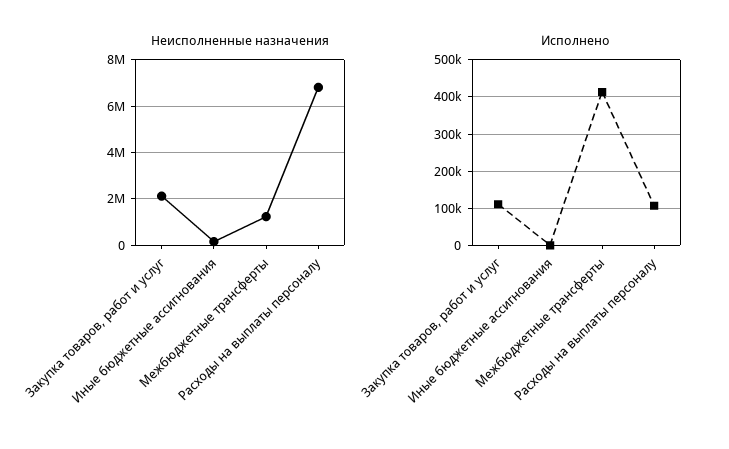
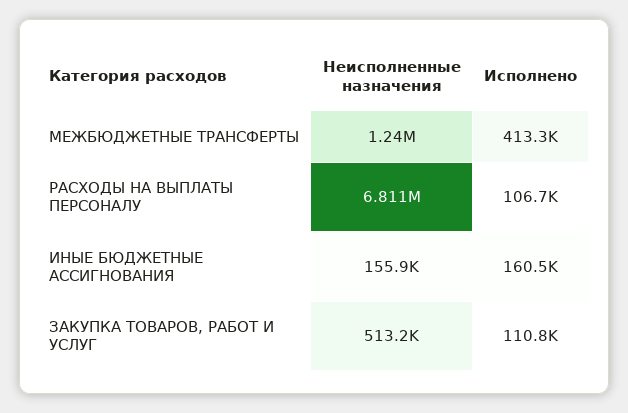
Неисполненные назначения, Закупка товаров, работ и услуг: 2000000 -> 513200
Исполнено, Иные бюджетные ассигнования: 0 -> 160500

